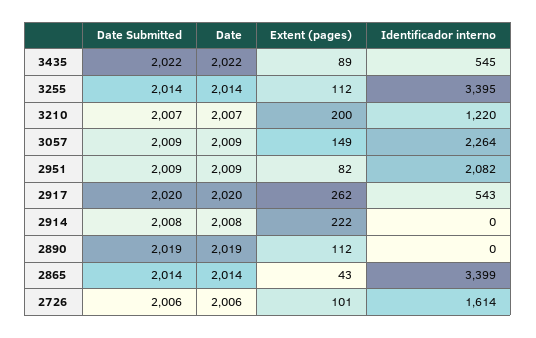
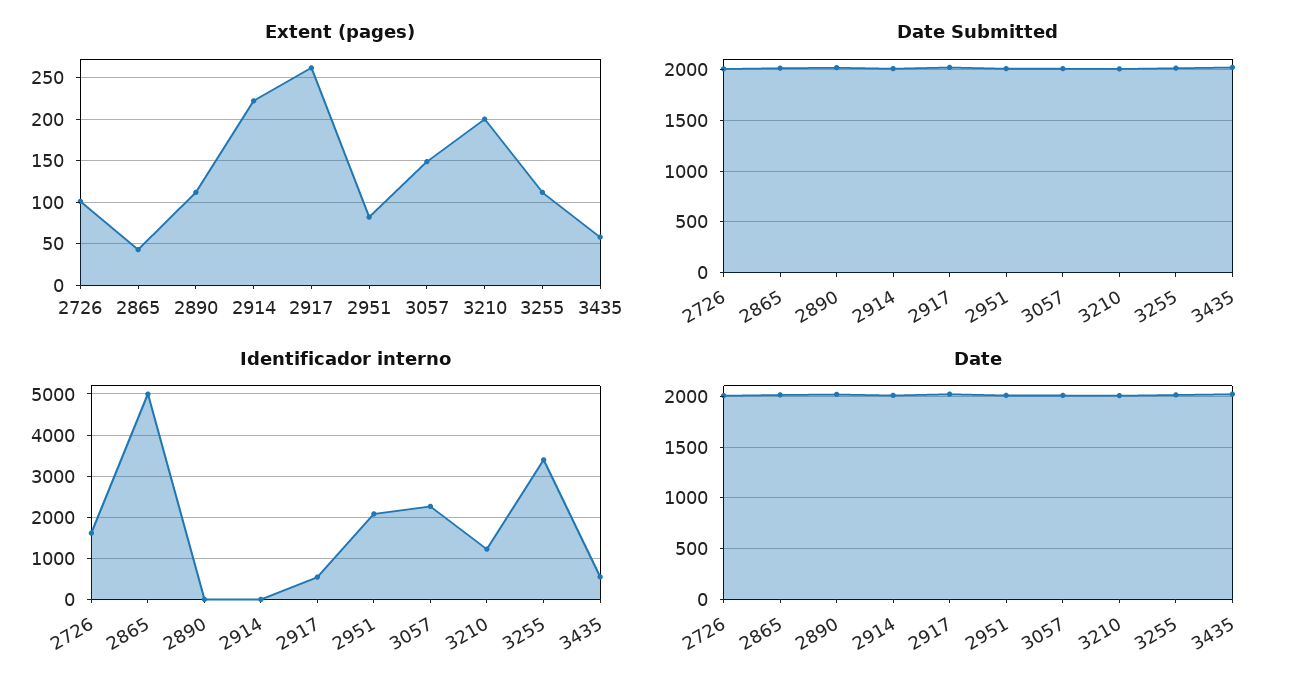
Extent (pages), 3435: 89 -> 60
Identificador interno, 2865: 3399 -> 5000

